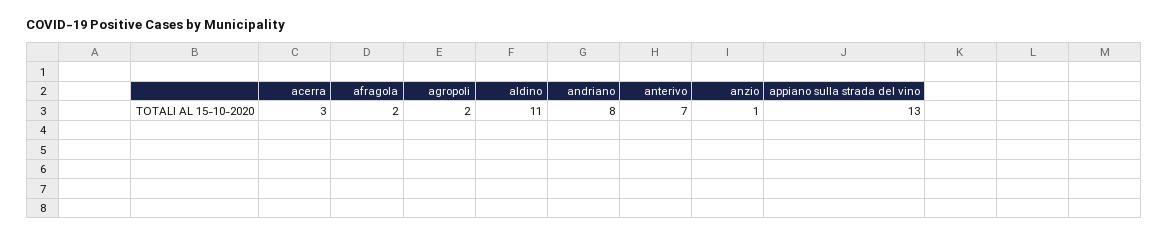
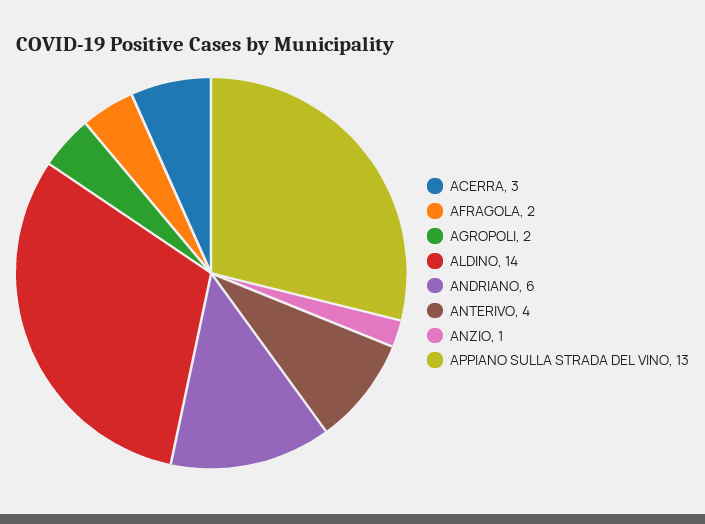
aldino: 11 -> 14
andriano: 8 -> 6
anterivo: 7 -> 4

